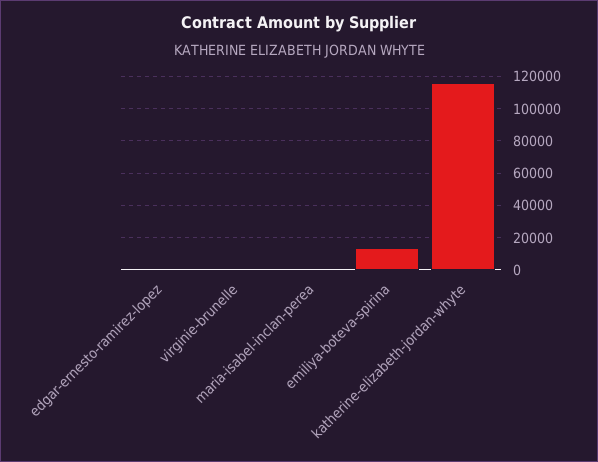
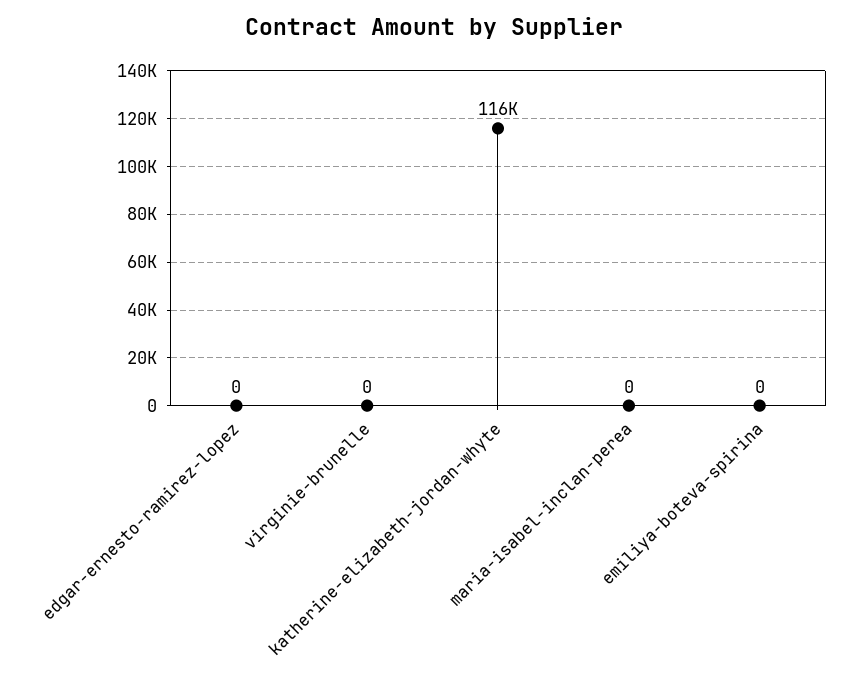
emiliya-boteva-spirina: 15000 -> 0

